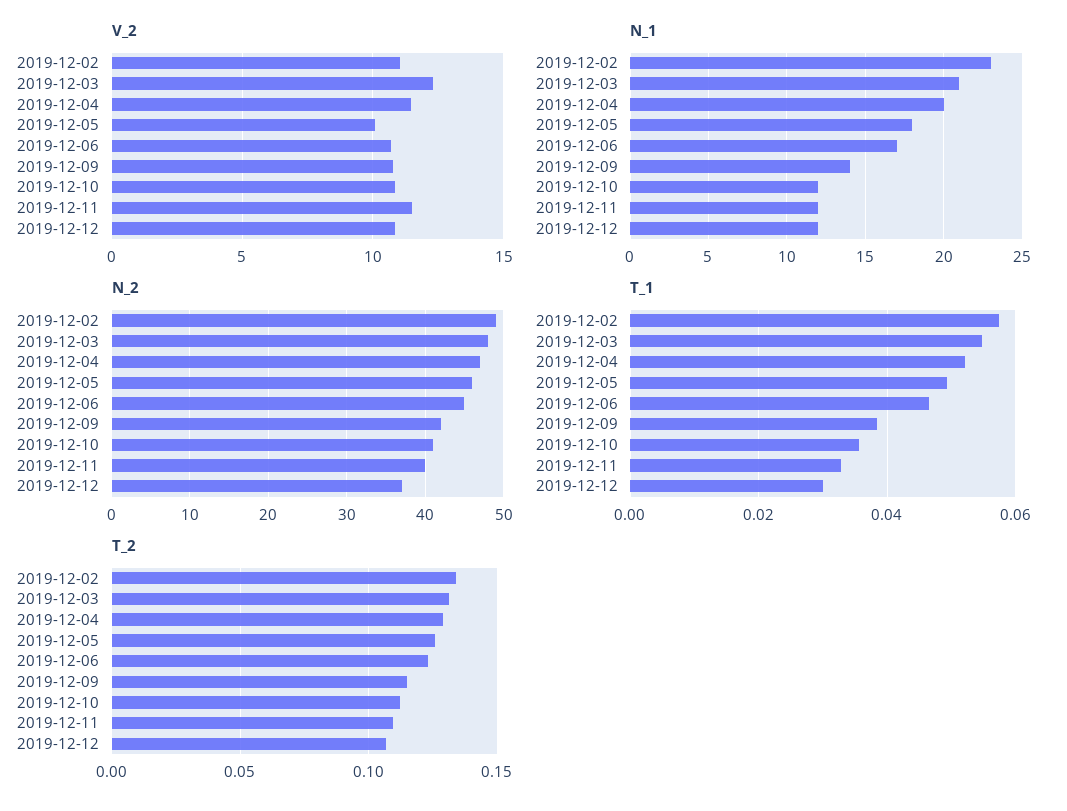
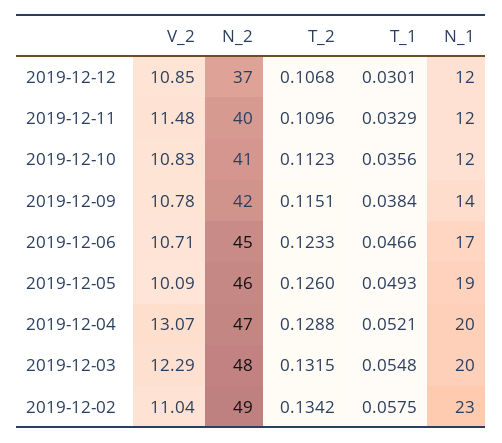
V_2, 2019-12-04: 11.5 -> 13.07
N_1, 2019-12-03: 21 -> 20
N_1, 2019-12-05: 18 -> 19

